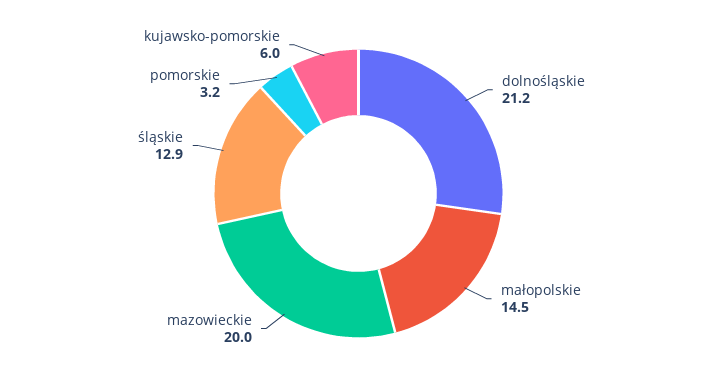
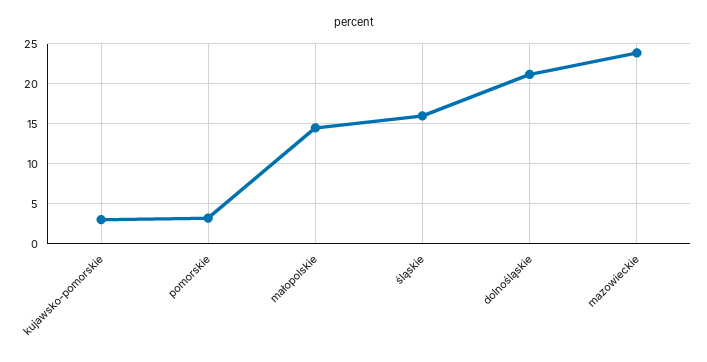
mazowieckie: 20 -> 24
śląskie: 12.9 -> 16
kujawsko-pomorskie: 6 -> 3

